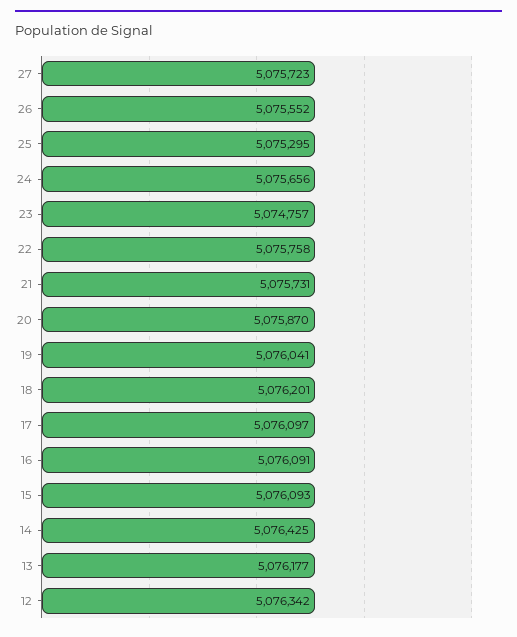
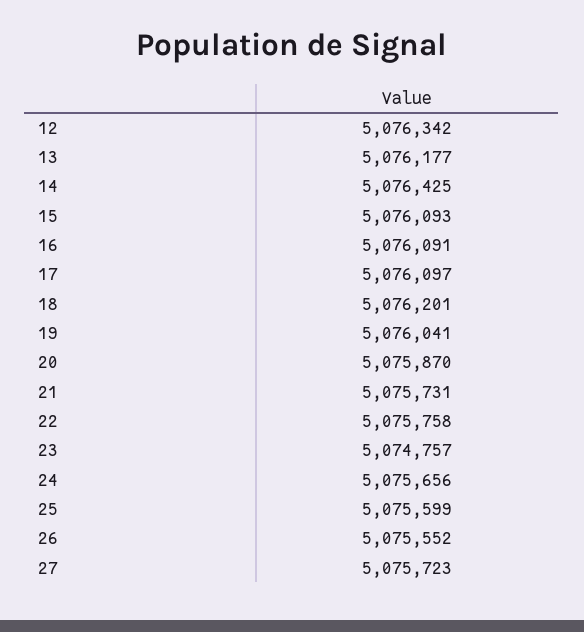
25: 5075295 -> 5075599

